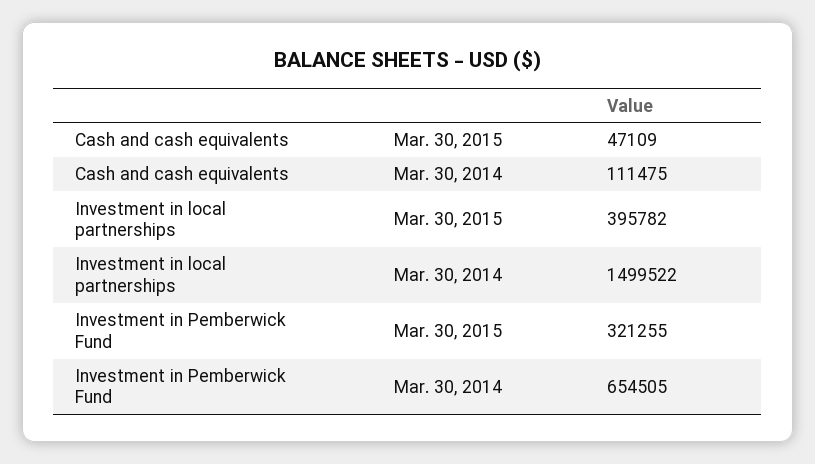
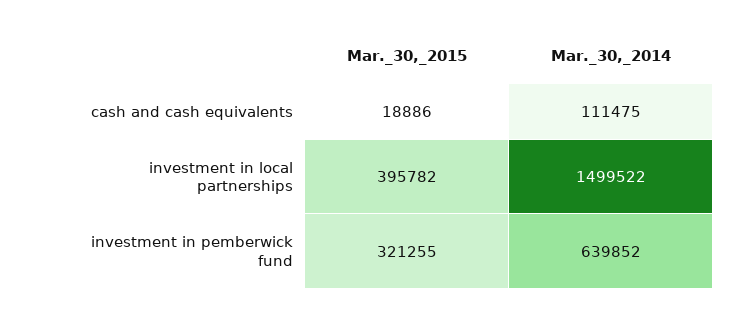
Cash and cash equivalents, Mar. 30, 2015: 47109 -> 18886
Investment in Pemberwick Fund, Mar. 30, 2014: 654505 -> 639852

